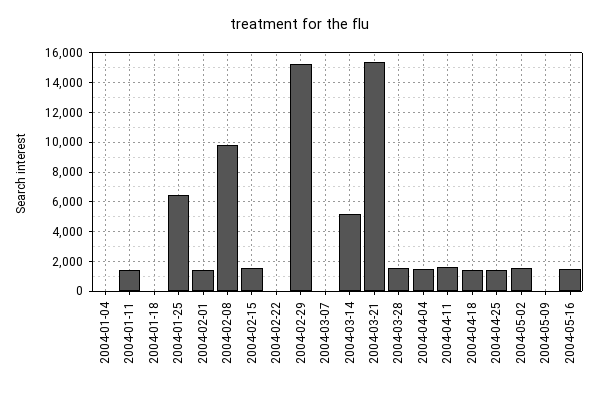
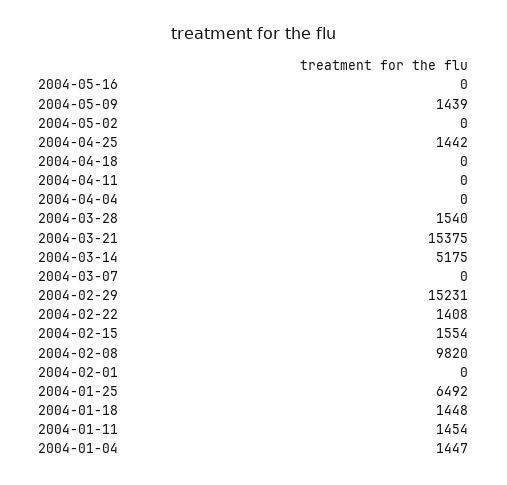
2004-01-04: 0 -> 1447
2004-01-18: 0 -> 1448
2004-02-01: 1500 -> 0
2004-02-22: 0 -> 1408
2004-04-04: 1500 -> 0
2004-04-11: 1500 -> 0
2004-04-18: 1500 -> 0
2004-05-02: 1500 -> 0
2004-05-09: 0 -> 1439
2004-05-16: 1500 -> 0

